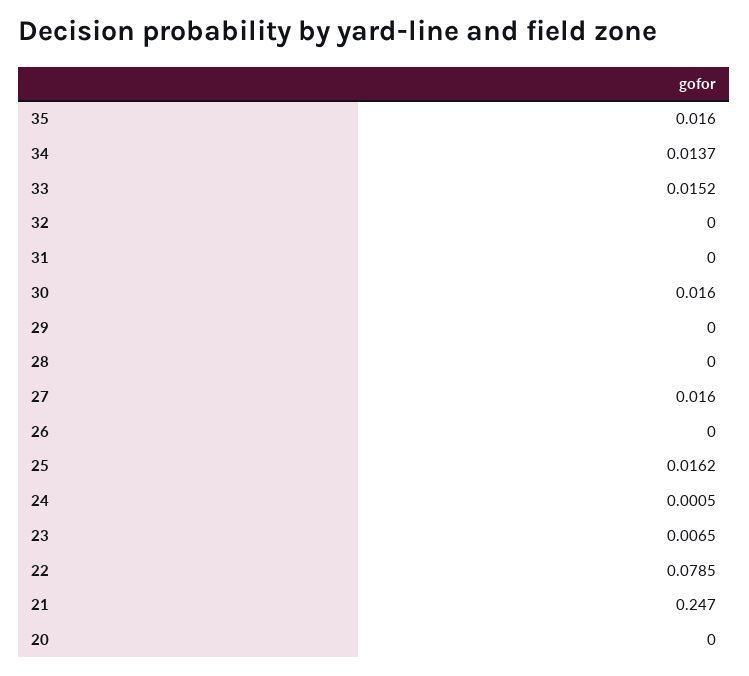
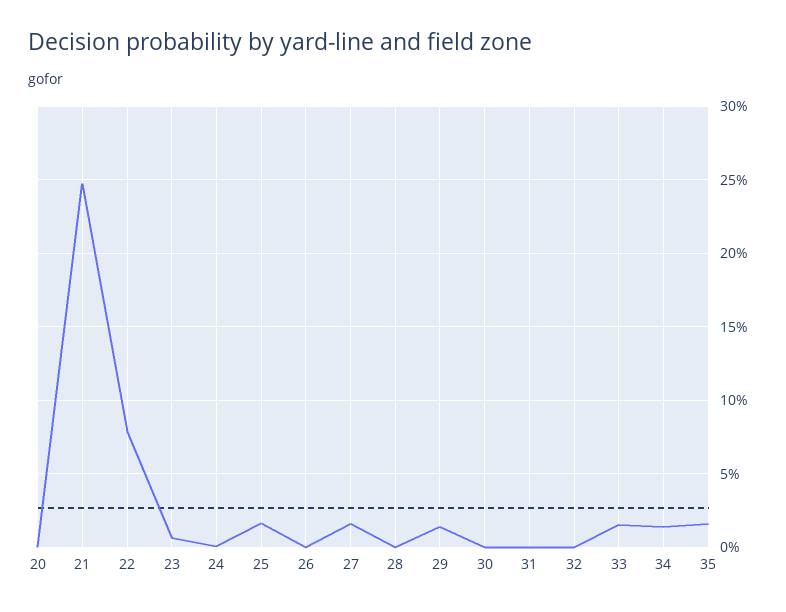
30: 0.016 -> 0
29: 0 -> 0.015

